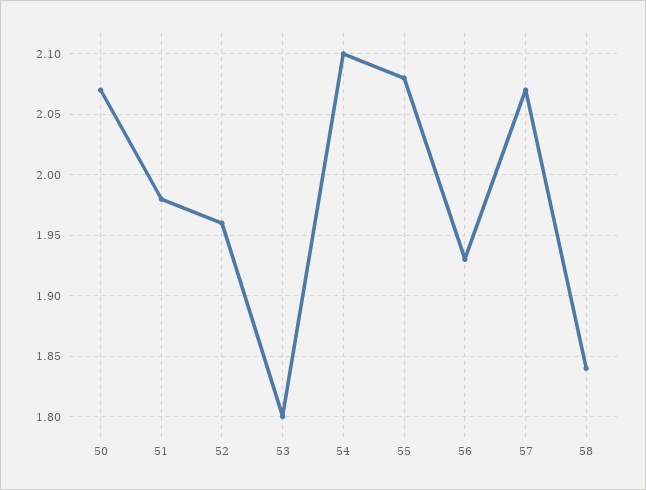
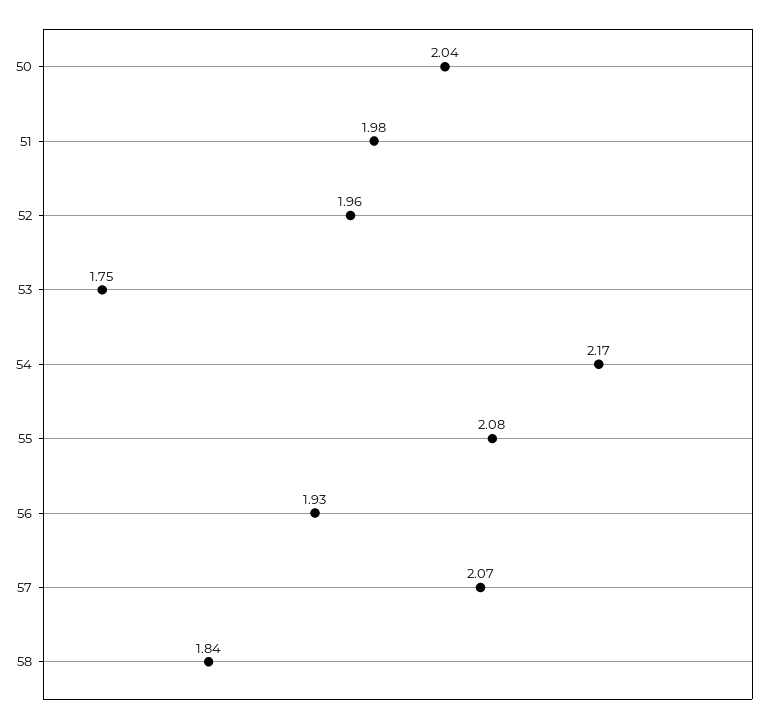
50: 2.07 -> 2.04
53: 1.8 -> 1.75
54: 2.1 -> 2.17

